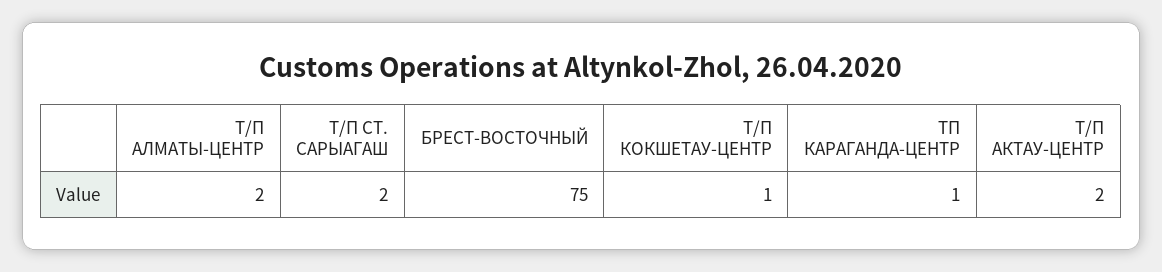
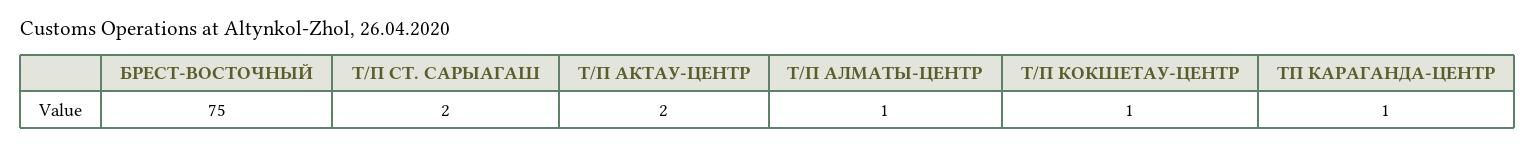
Т/П АЛМАТЫ-ЦЕНТР: 2 -> 1

